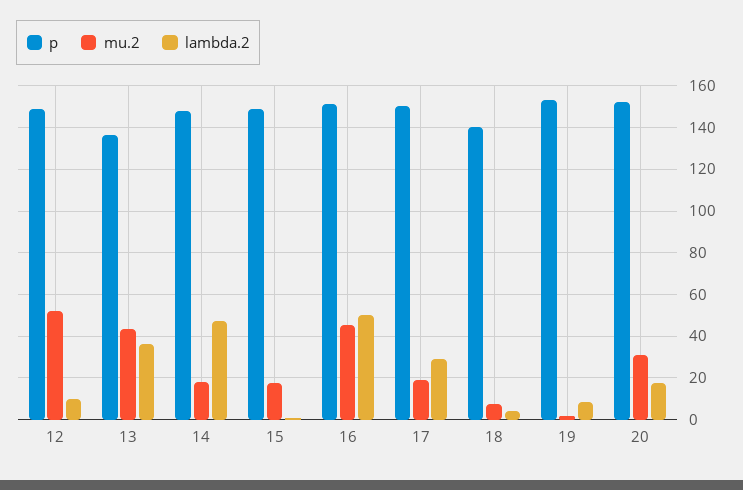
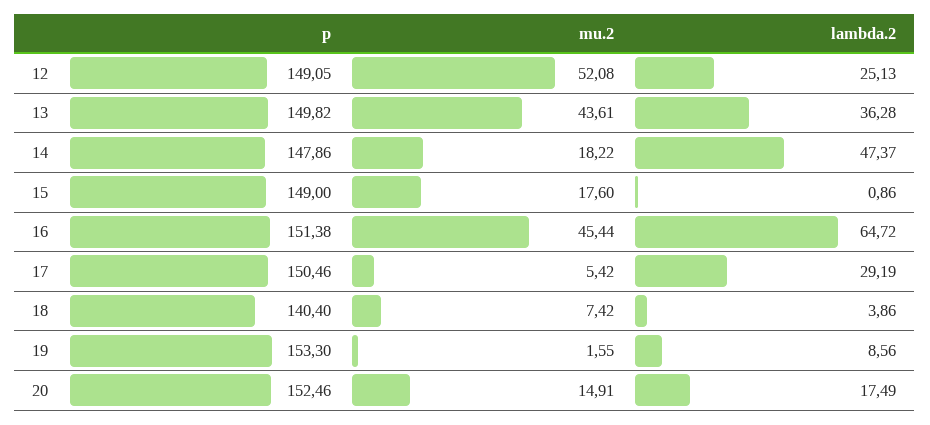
lambda.2, 12: 10 -> 25.13
p, 13: 135 -> 149.82
lambda.2, 16: 50 -> 64.72
mu.2, 17: 20 -> 5.42
mu.2, 20: 30 -> 14.91

